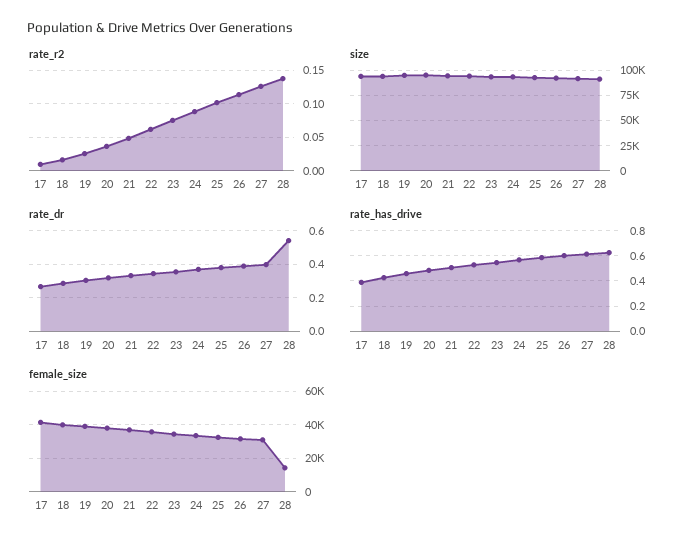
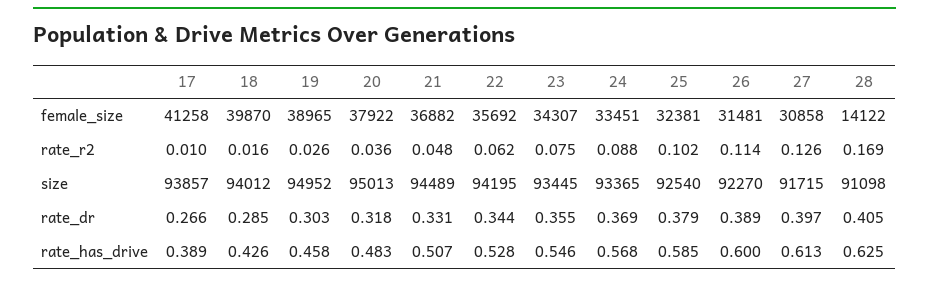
rate_r2, 28: 0.14 -> 0.169
rate_dr, 28: 0.55 -> 0.405

